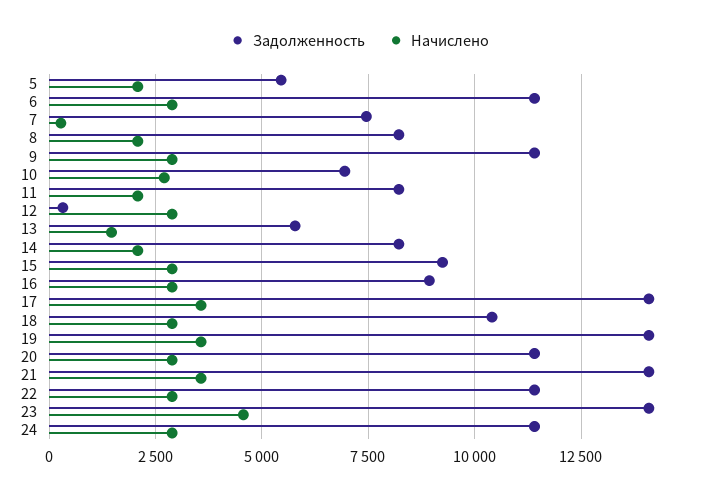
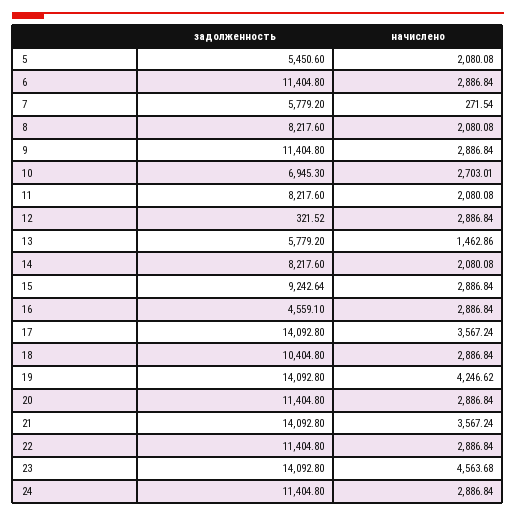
Задолженность, 7: 7500 -> 5779.2
Задолженность, 16: 9000 -> 4559.1
Начислено, 19: 3500 -> 4246.62

